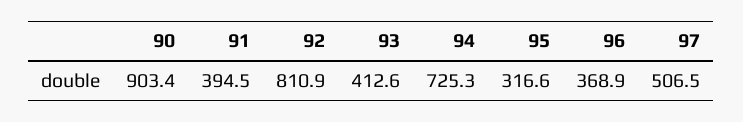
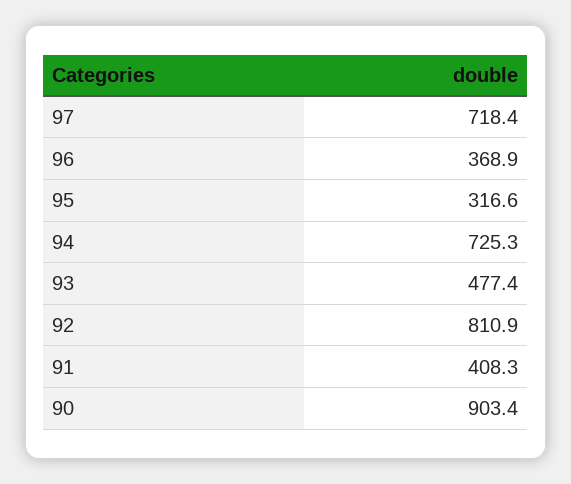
91: 394.5 -> 408.3
93: 412.6 -> 477.4
97: 506.5 -> 718.4

